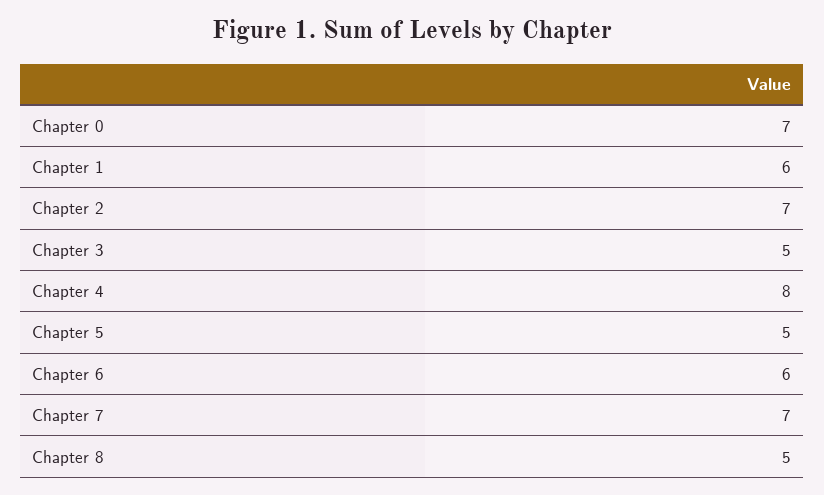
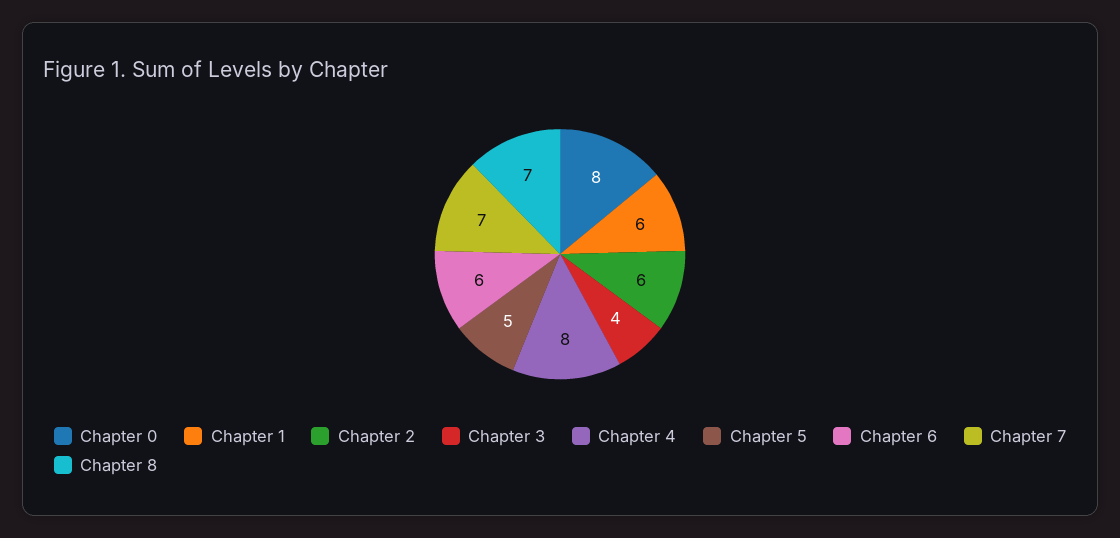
Chapter 0: 7 -> 8
Chapter 2: 7 -> 6
Chapter 3: 5 -> 4
Chapter 8: 5 -> 7

